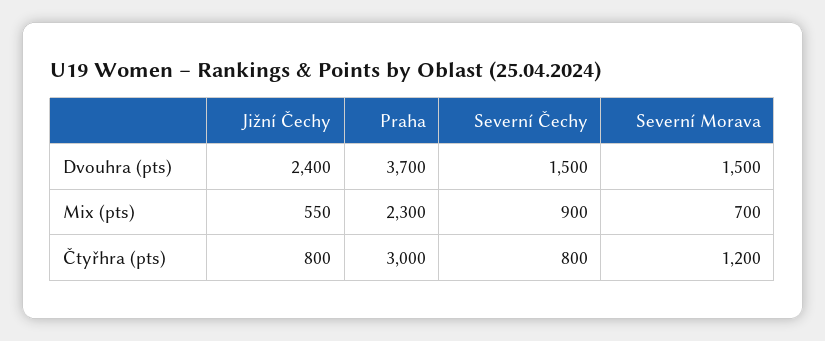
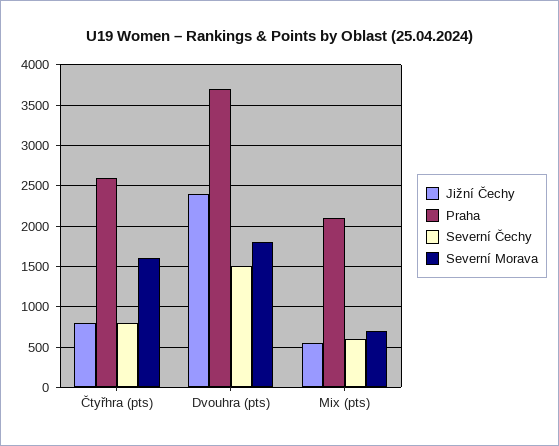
Severní Morava, Dvouhra (pts): 1500 -> 1800
Praha, Mix (pts): 2300 -> 2100
Severní Čechy, Mix (pts): 900 -> 600
Praha, Čtyřhra (pts): 3000 -> 2600
Severní Morava, Čtyřhra (pts): 1200 -> 1600

